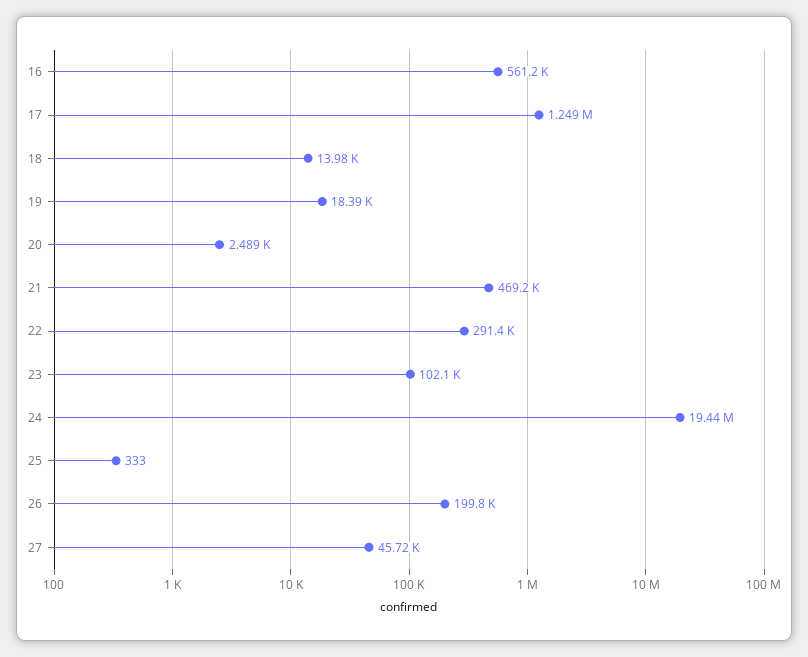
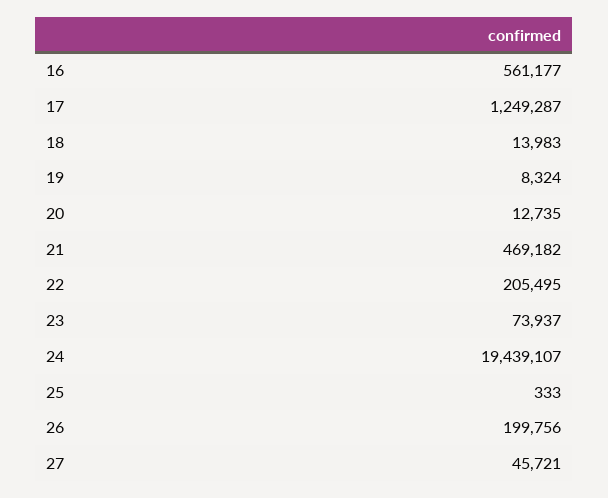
19: 18390 -> 8324
20: 2489 -> 12735
22: 291400 -> 205495
23: 102100 -> 73937

